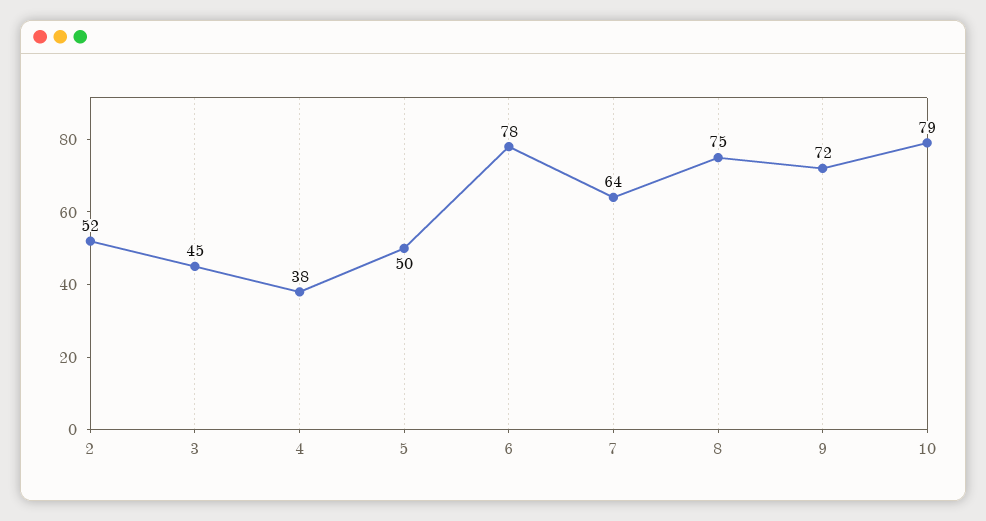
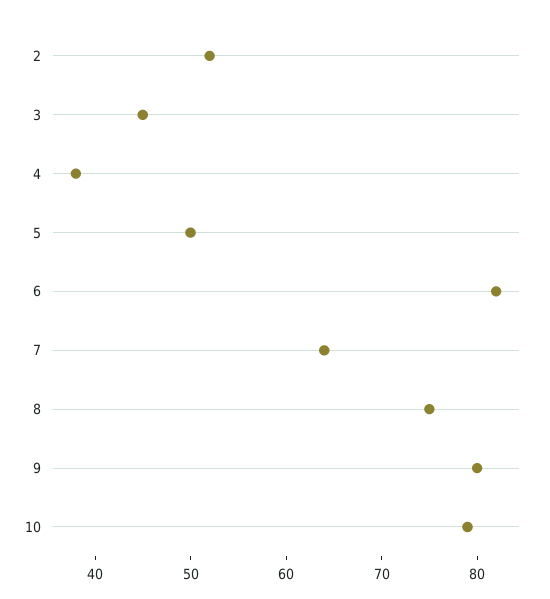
6: 78 -> 82
9: 72 -> 80

